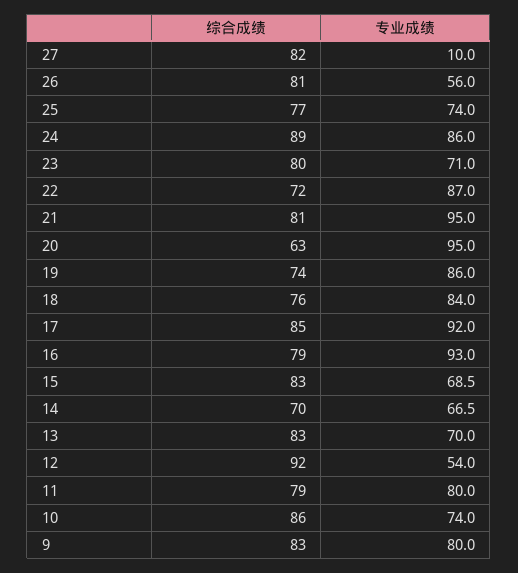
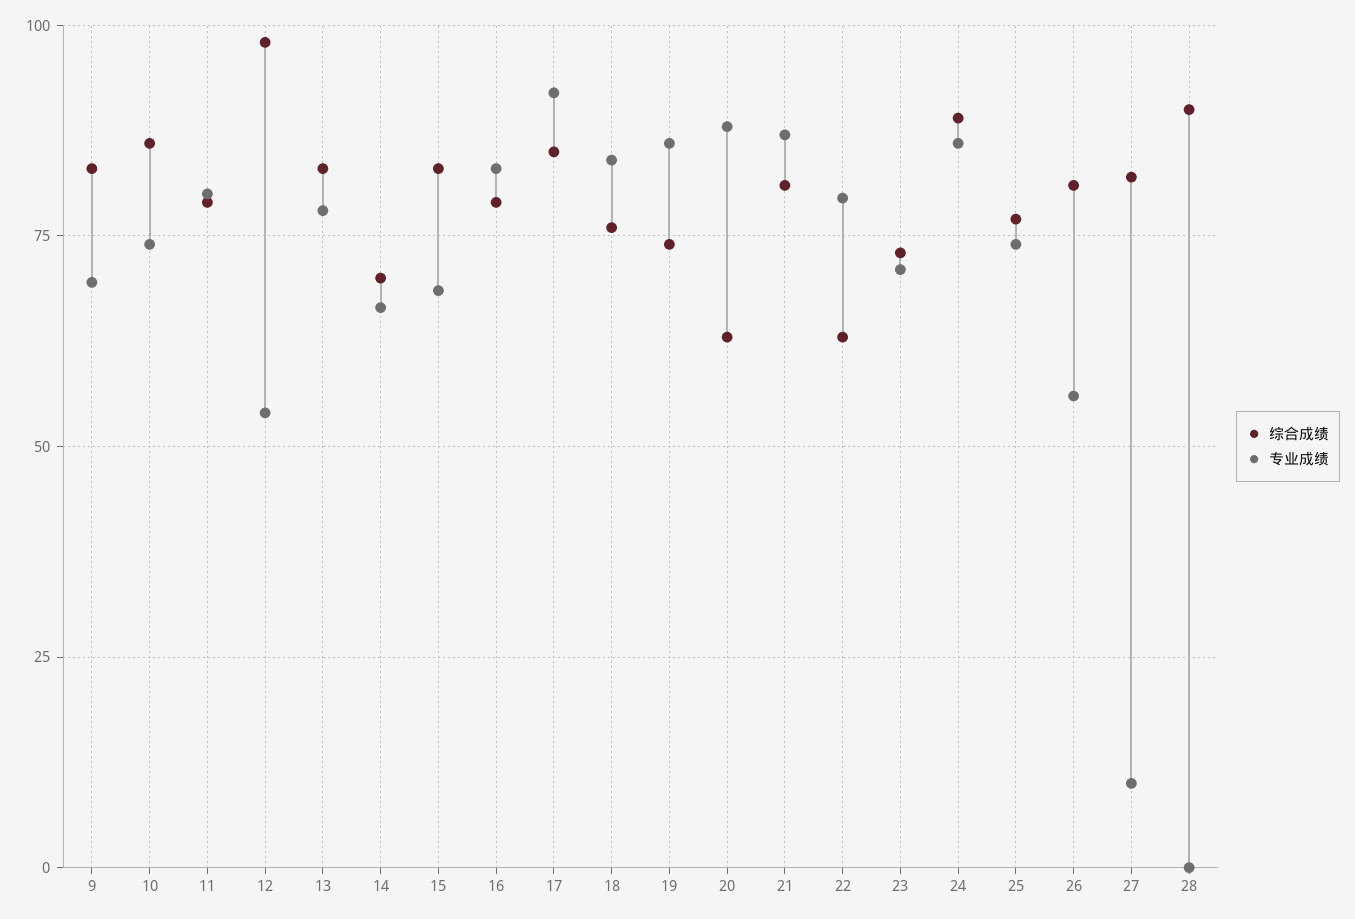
综合成绩, 23: 80 -> 72.5
综合成绩, 22: 72 -> 62.5
专业成绩, 22: 87 -> 80
专业成绩, 21: 95 -> 87.5
专业成绩, 20: 95 -> 87.5
专业成绩, 16: 93 -> 82.5
专业成绩, 13: 70 -> 77.5
综合成绩, 12: 92 -> 97.5
专业成绩, 9: 80 -> 70
综合成绩, 28: none -> 90
专业成绩, 28: none -> 0

